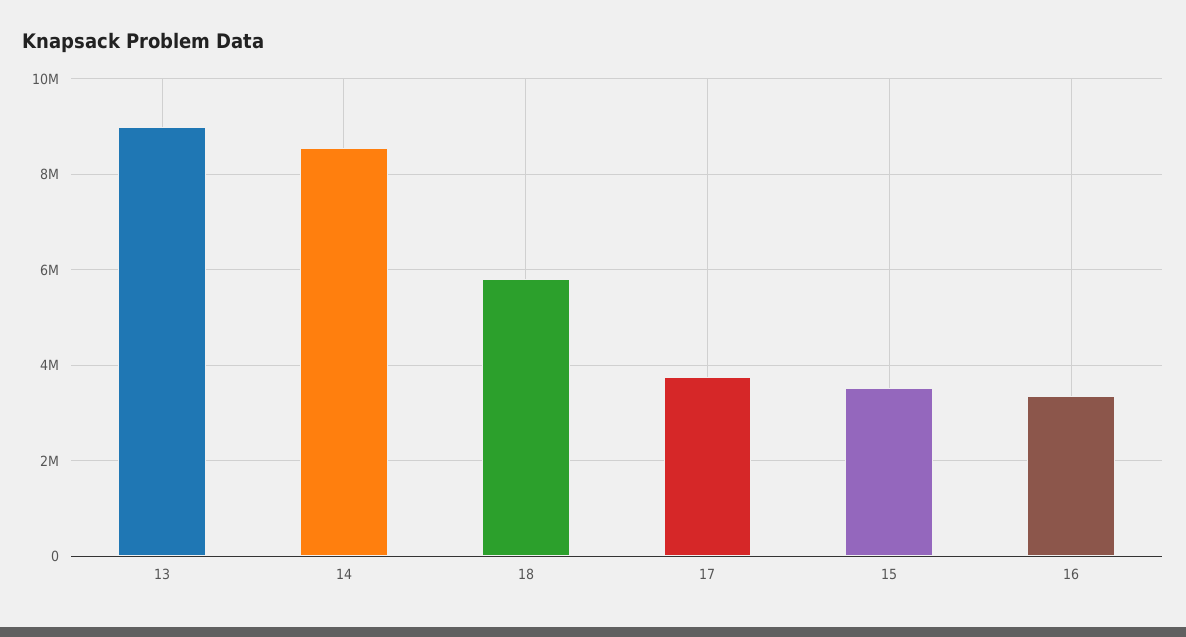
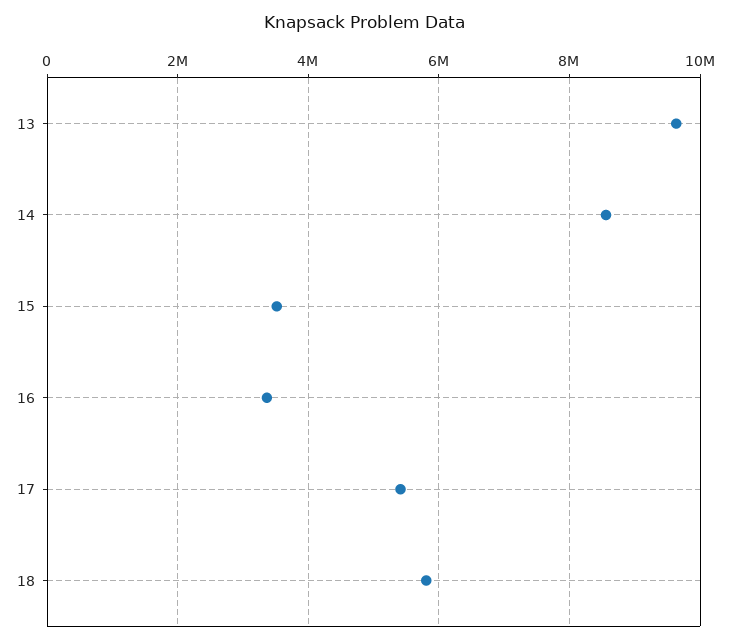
13: 9000000 -> 9600000
17: 3800000 -> 5400000

